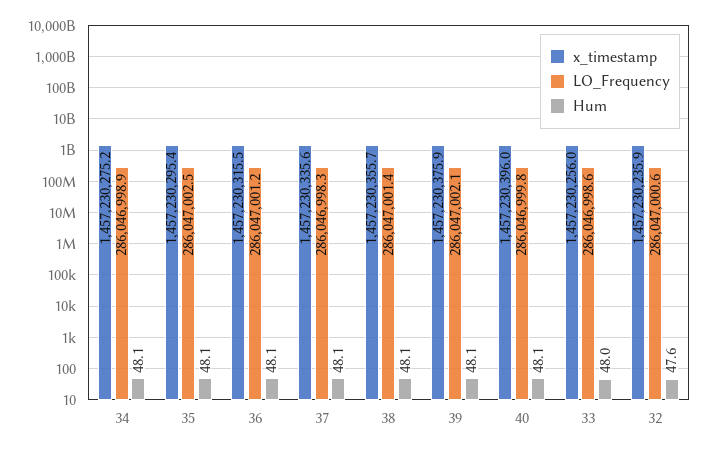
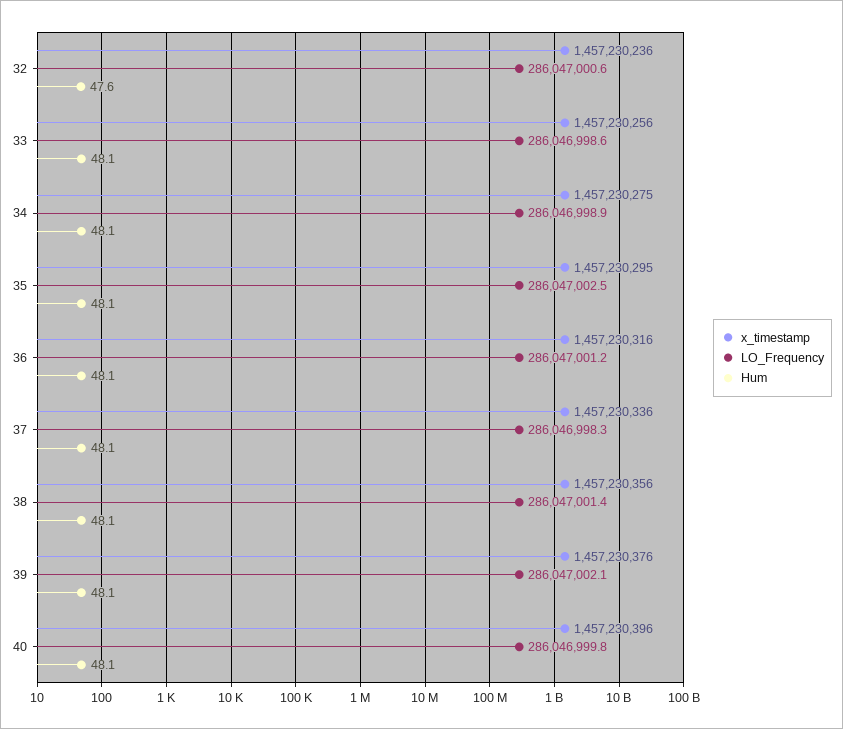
Hum, 33: 48 -> 48.1

